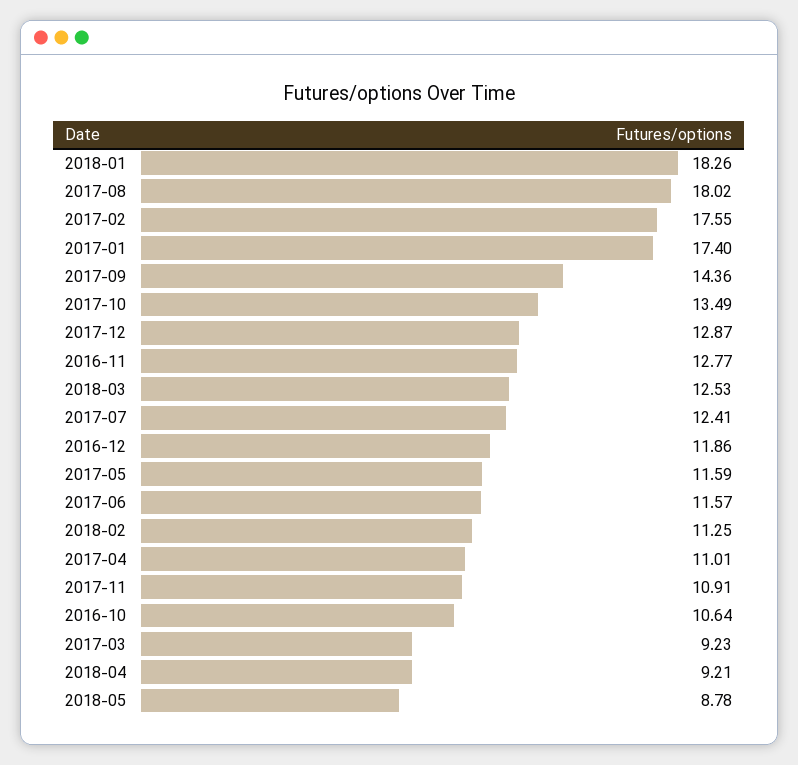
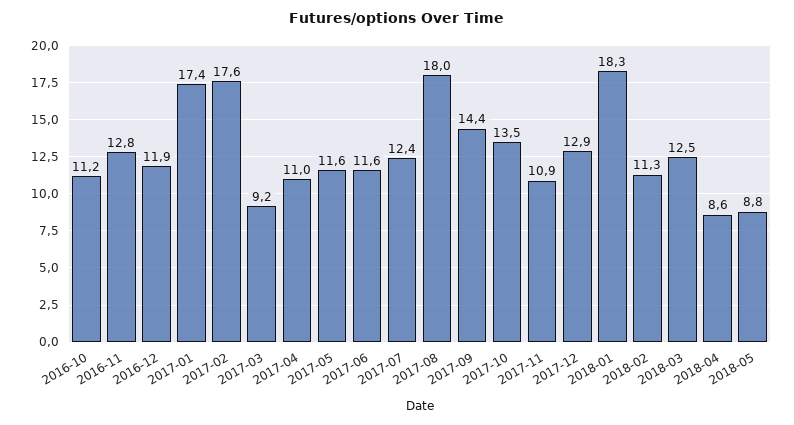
2016-10: 10.64 -> 11.2
2018-04: 9.21 -> 8.6

